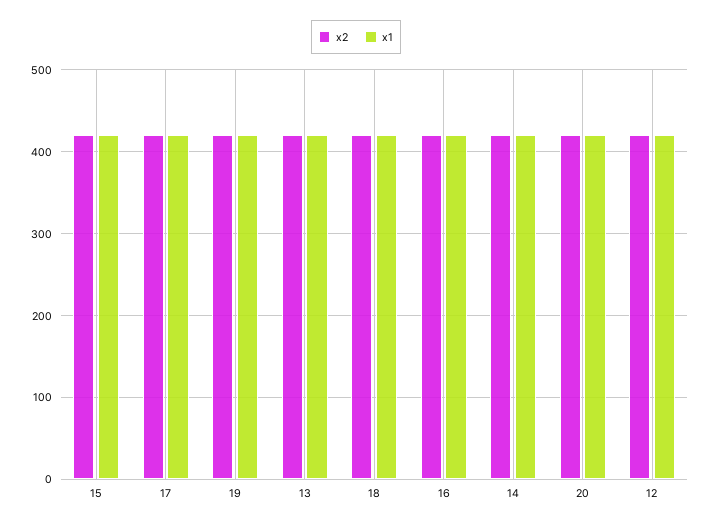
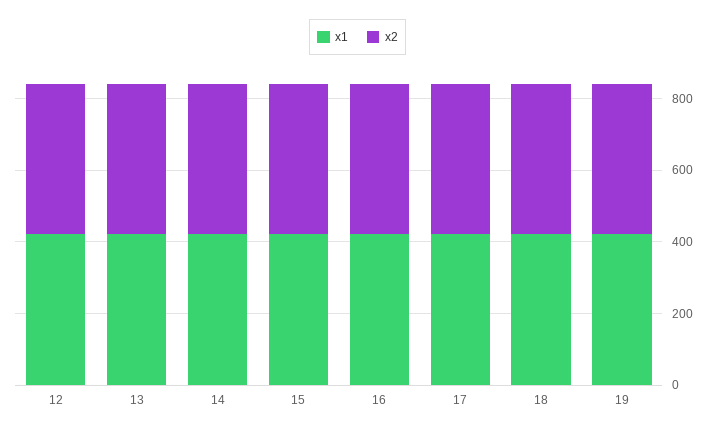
x2, 20: 420 -> none
x1, 20: 420 -> none

